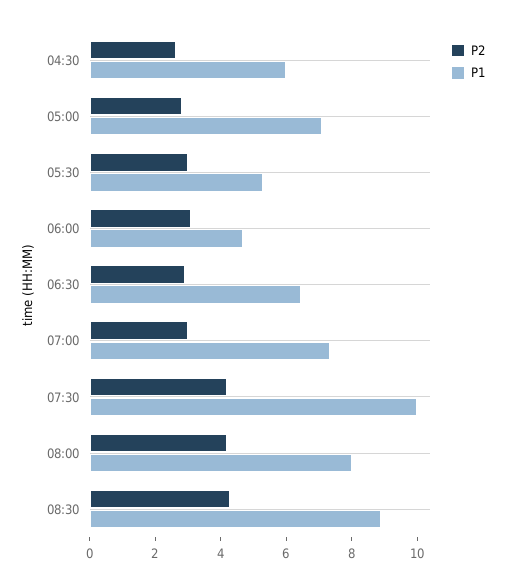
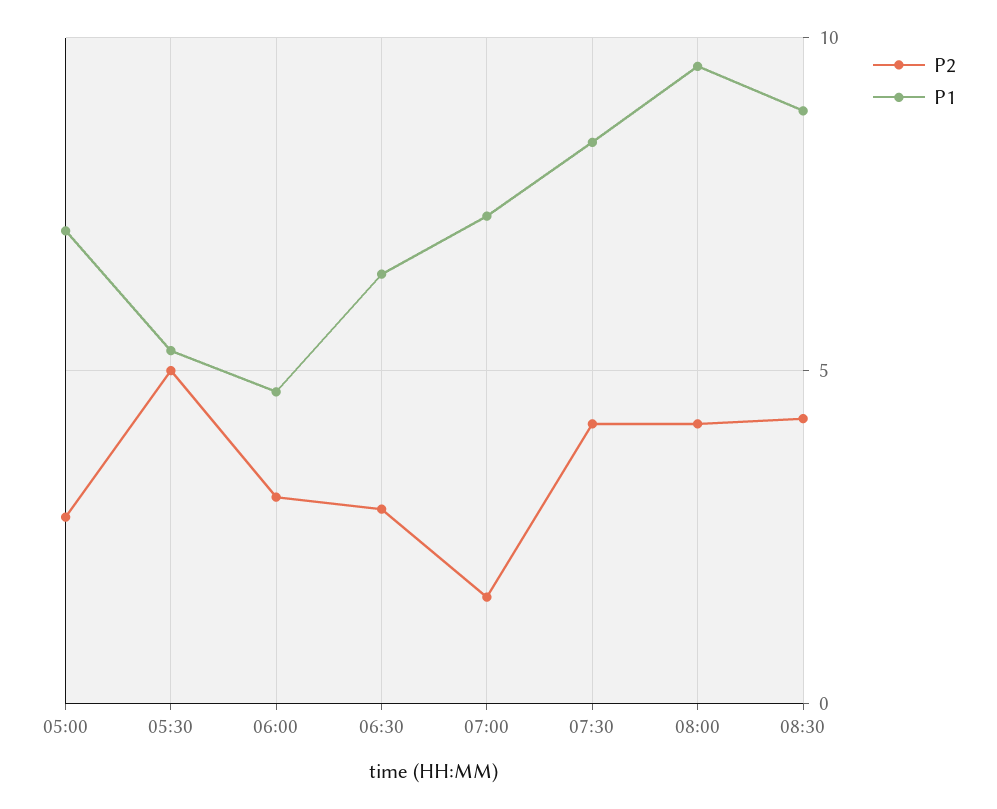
P2, 04:30: 2.5 -> none
P1, 04:30: 6 -> none
P2, 05:30: 3 -> 5
P2, 07:00: 3 -> 1.5
P1, 07:30: 10 -> 8.5
P1, 08:00: 8 -> 9.5

